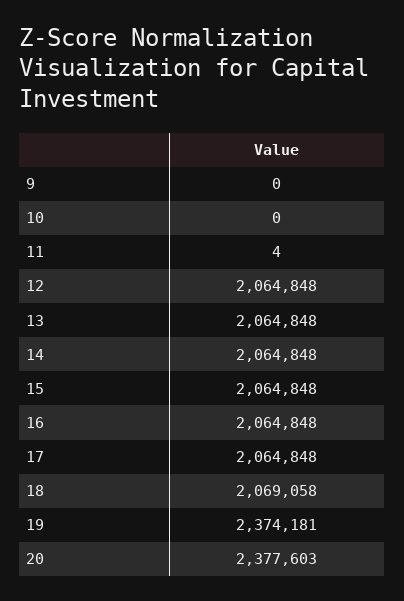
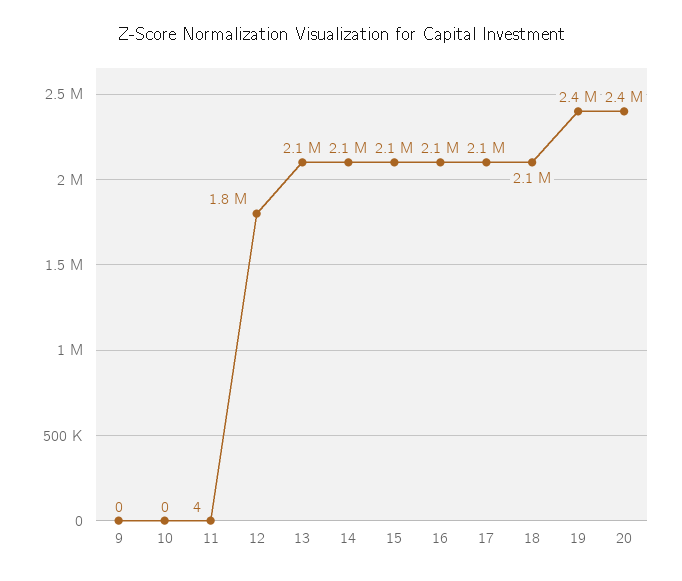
12: 2064848 -> 1800000

